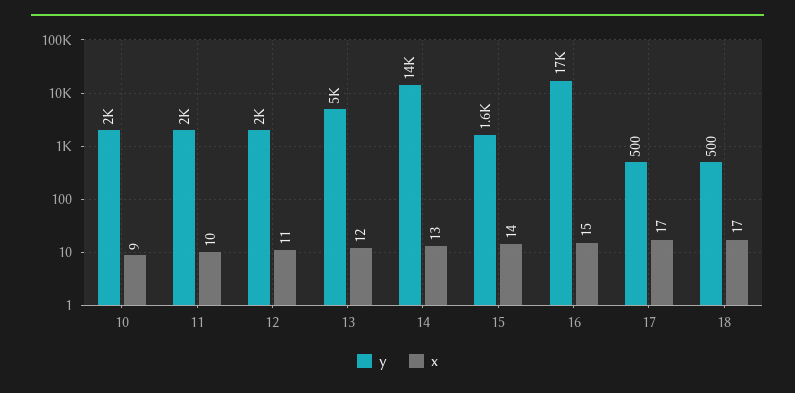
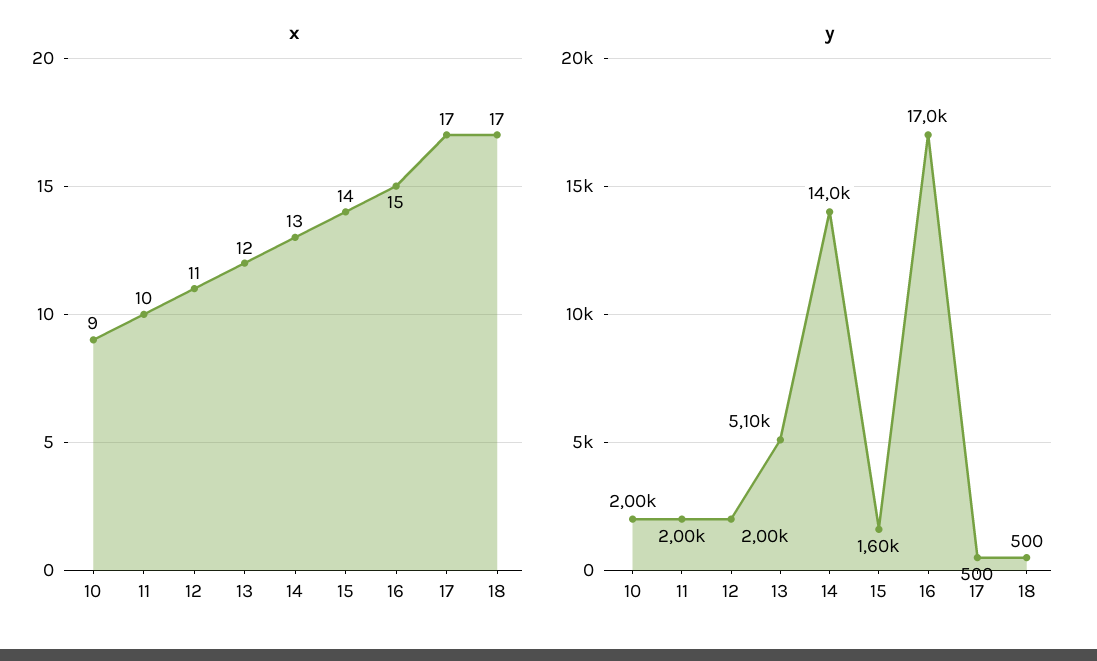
y, 13: 5000 -> 5100

